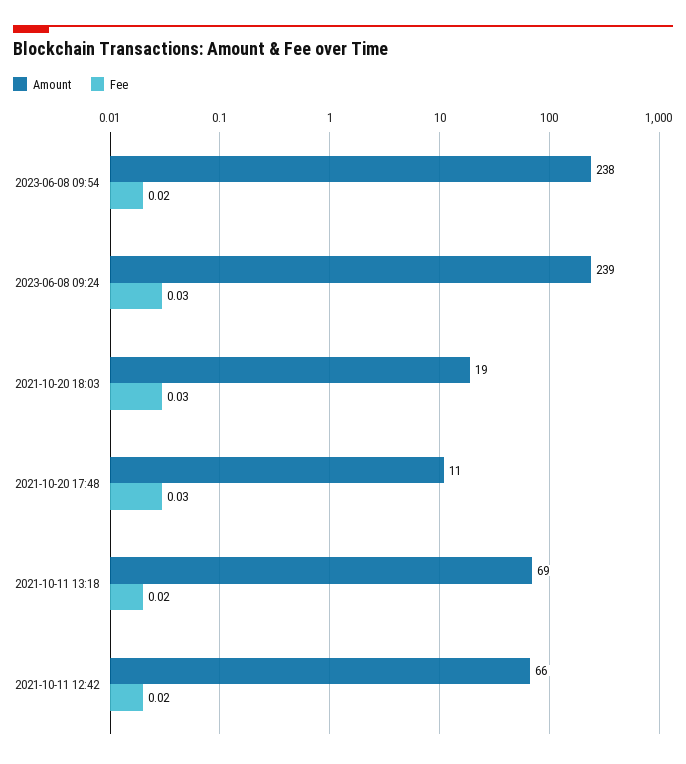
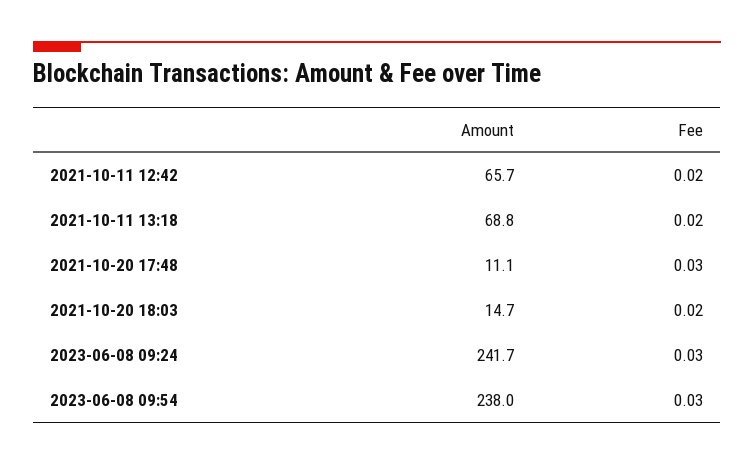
Fee, 2023-06-08 09:54: 0.02 -> 0.03
Amount, 2023-06-08 09:24: 239 -> 241.7
Amount, 2021-10-20 18:03: 19 -> 14.7
Fee, 2021-10-20 18:03: 0.03 -> 0.02

